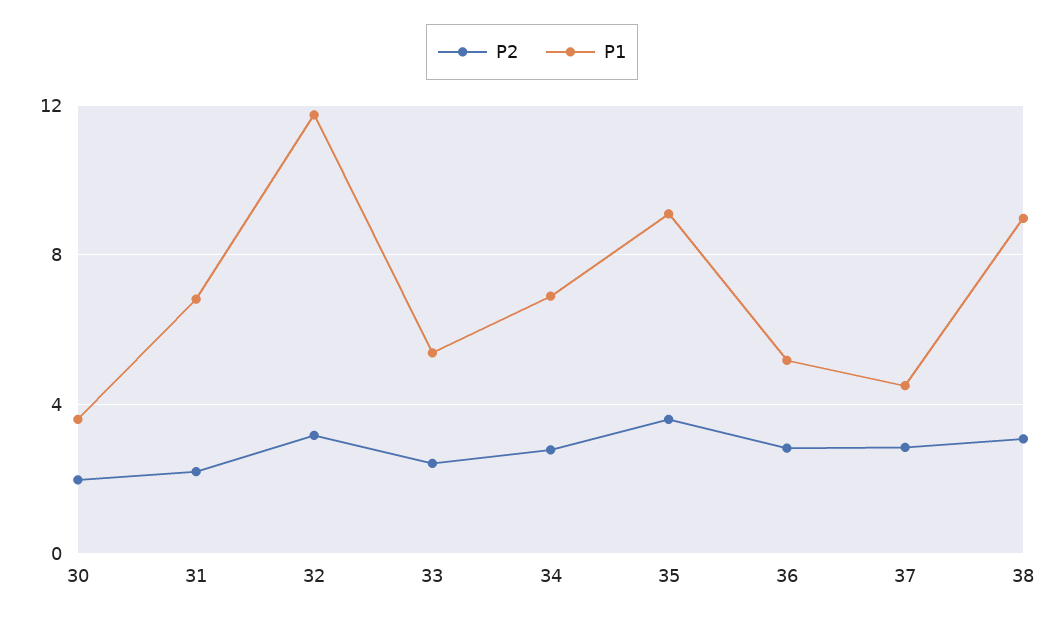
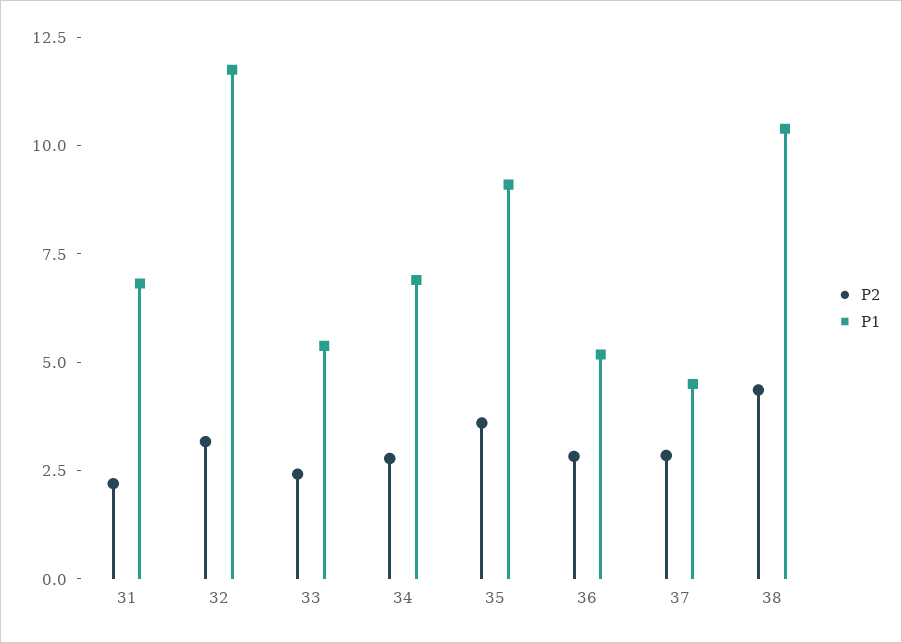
P2, 30: 2 -> none
P1, 30: 3.5 -> none
P2, 38: 3 -> 4.5
P1, 38: 9 -> 10.5

